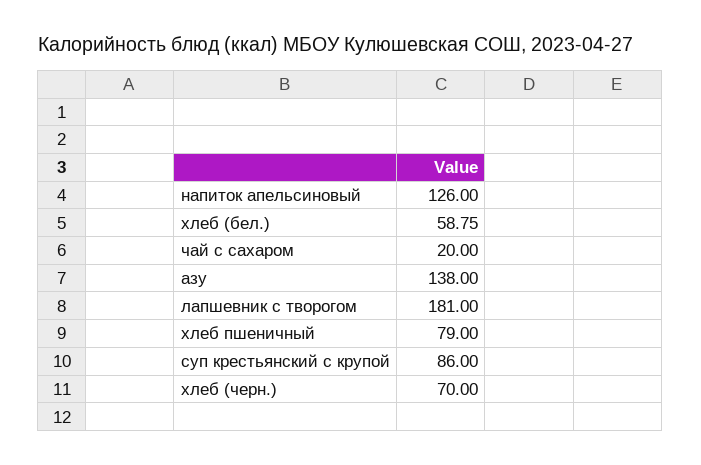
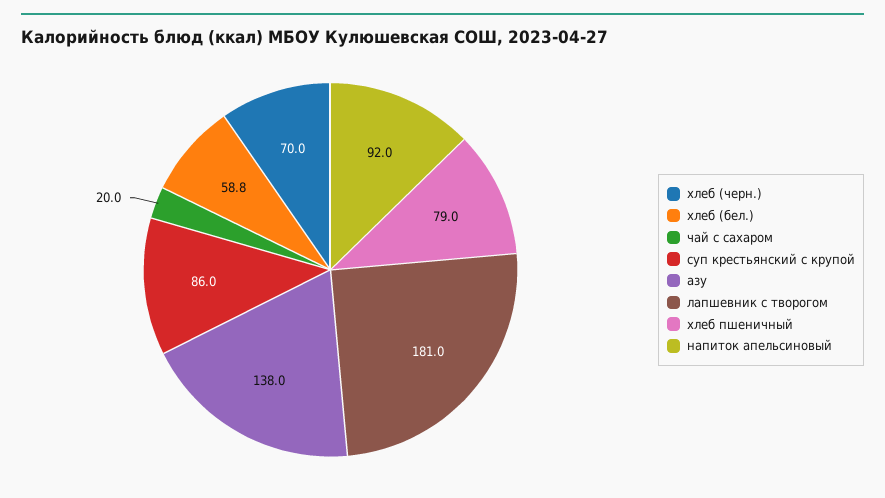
напиток апельсиновый: 126 -> 92

